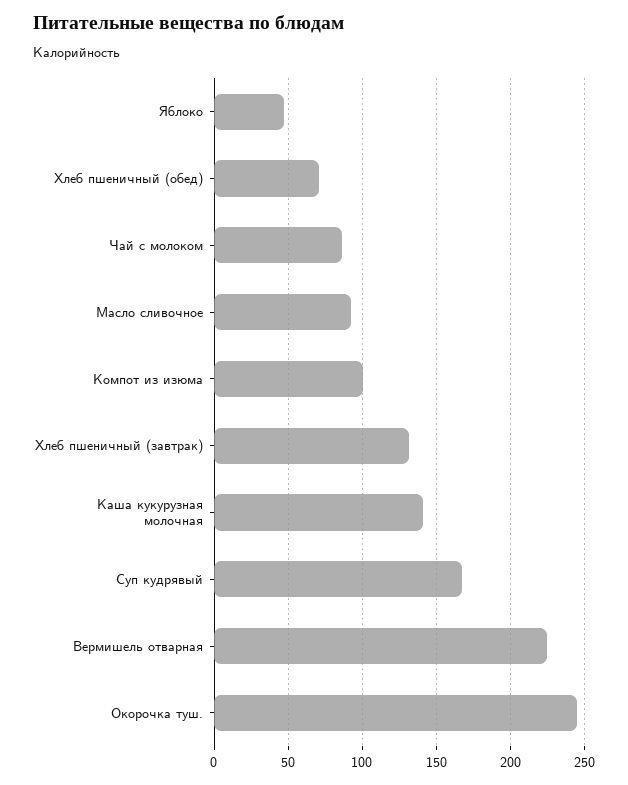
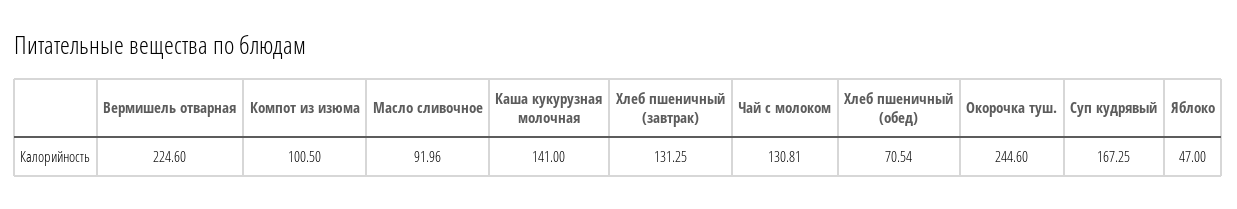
Чай с молоком: 85 -> 130.81

